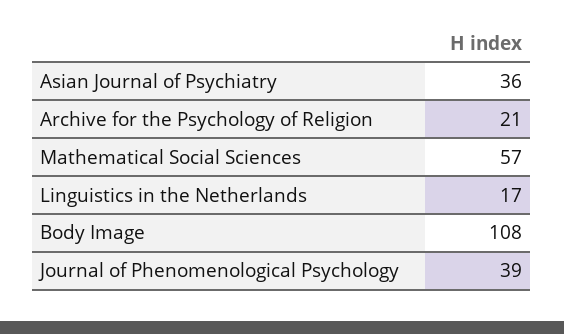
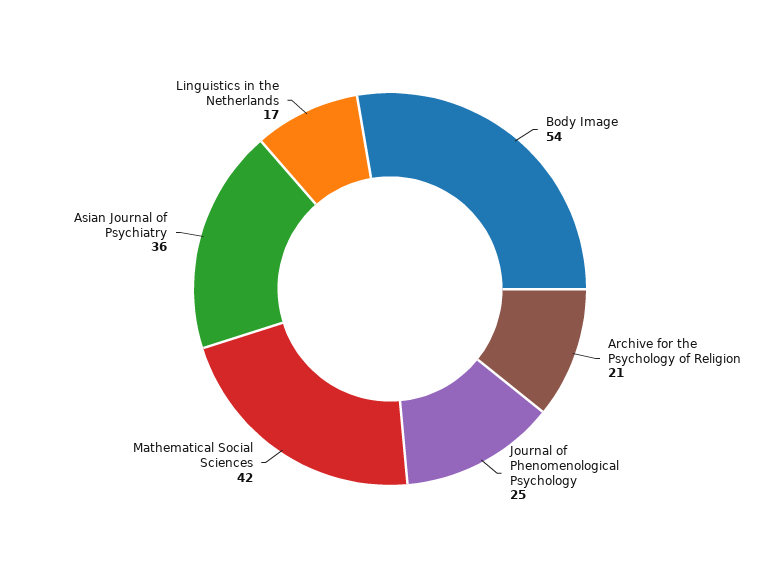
Mathematical Social Sciences: 57 -> 42
Body Image: 108 -> 54
Journal of Phenomenological Psychology: 39 -> 25

